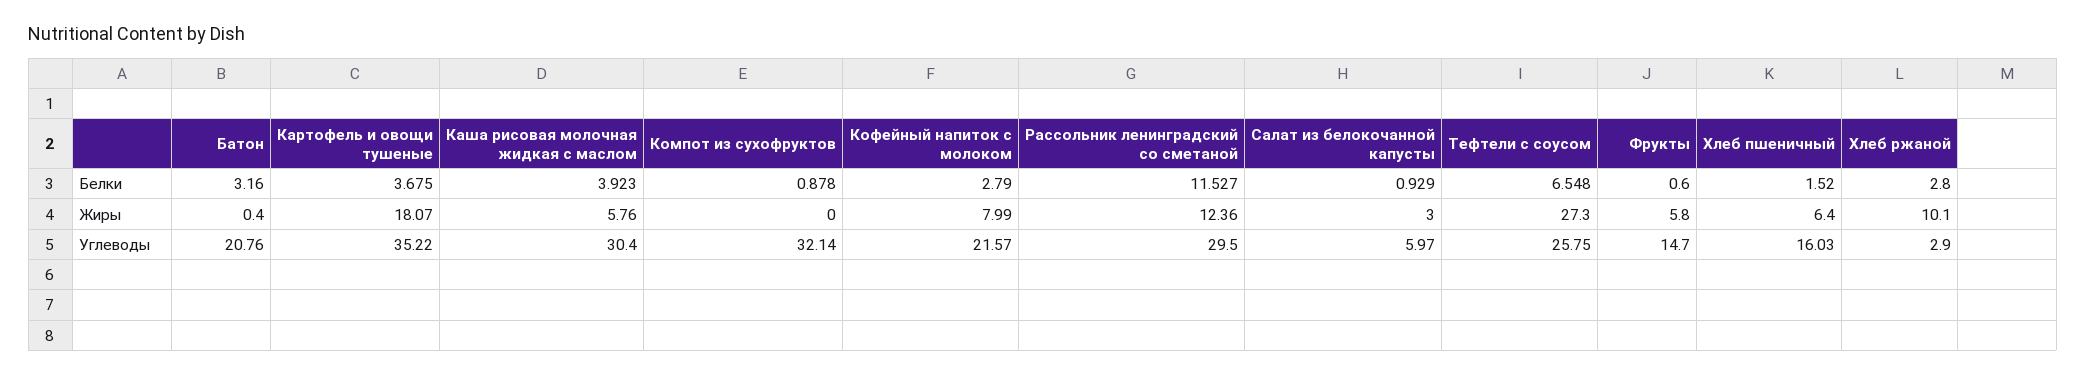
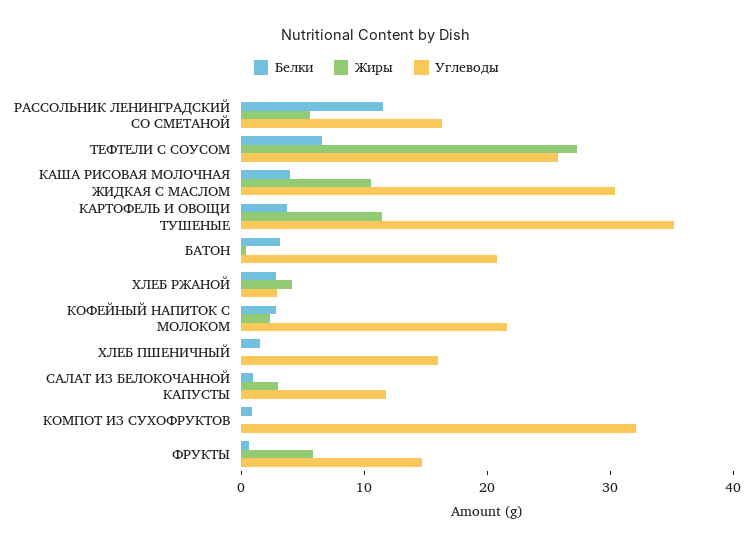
Жиры, Картофель и овощи тушеные: 18.07 -> 12
Жиры, Каша рисовая молочная жидкая с маслом: 5.76 -> 10
Жиры, Кофейный напиток с молоком: 7.99 -> 2
Жиры, Рассольник ленинградский со сметаной: 12.36 -> 6
Жиры, Хлеб пшеничный: 6.4 -> 0
Жиры, Хлеб ржаной: 10.1 -> 4
Углеводы, Рассольник ленинградский со сметаной: 29.5 -> 16
Углеводы, Салат из белокочанной капусты: 5.97 -> 12

